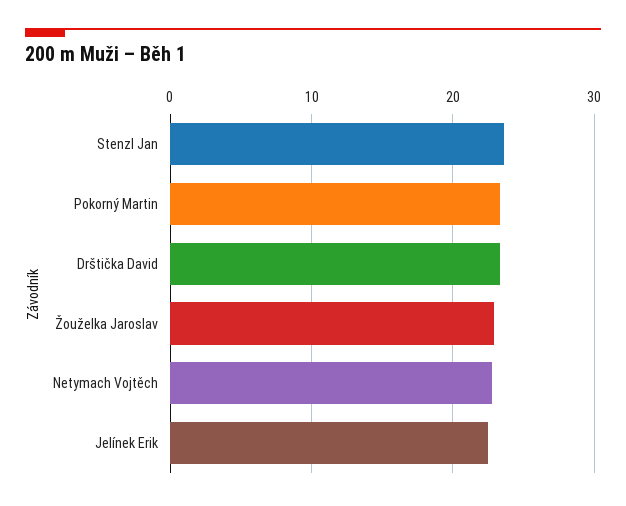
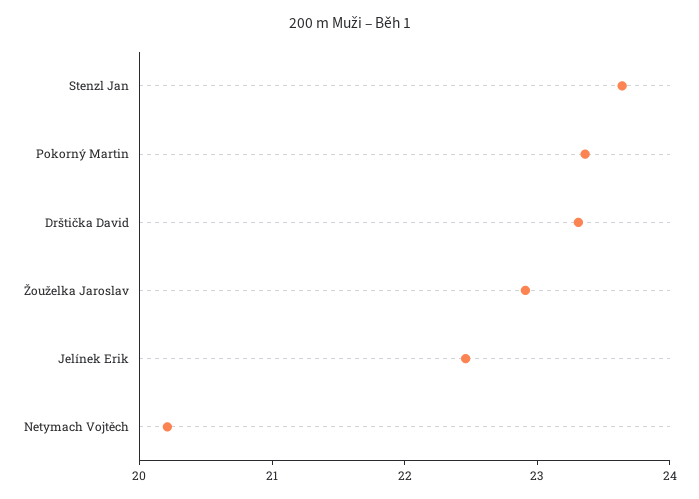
Netymach Vojtěch: 23 -> 20.2

